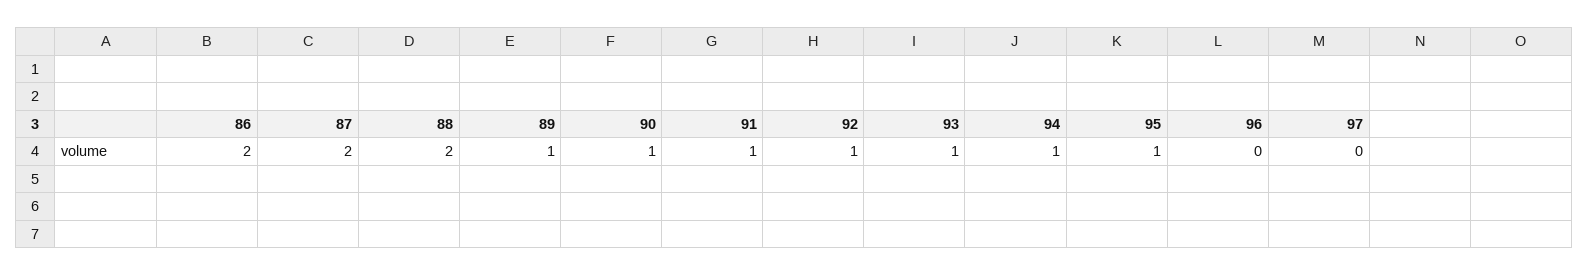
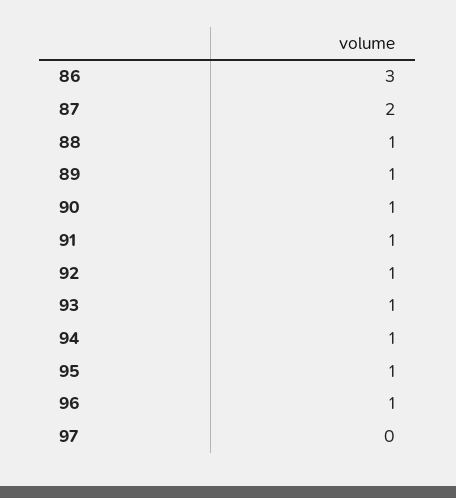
86: 2 -> 3
88: 2 -> 1
96: 0 -> 1

